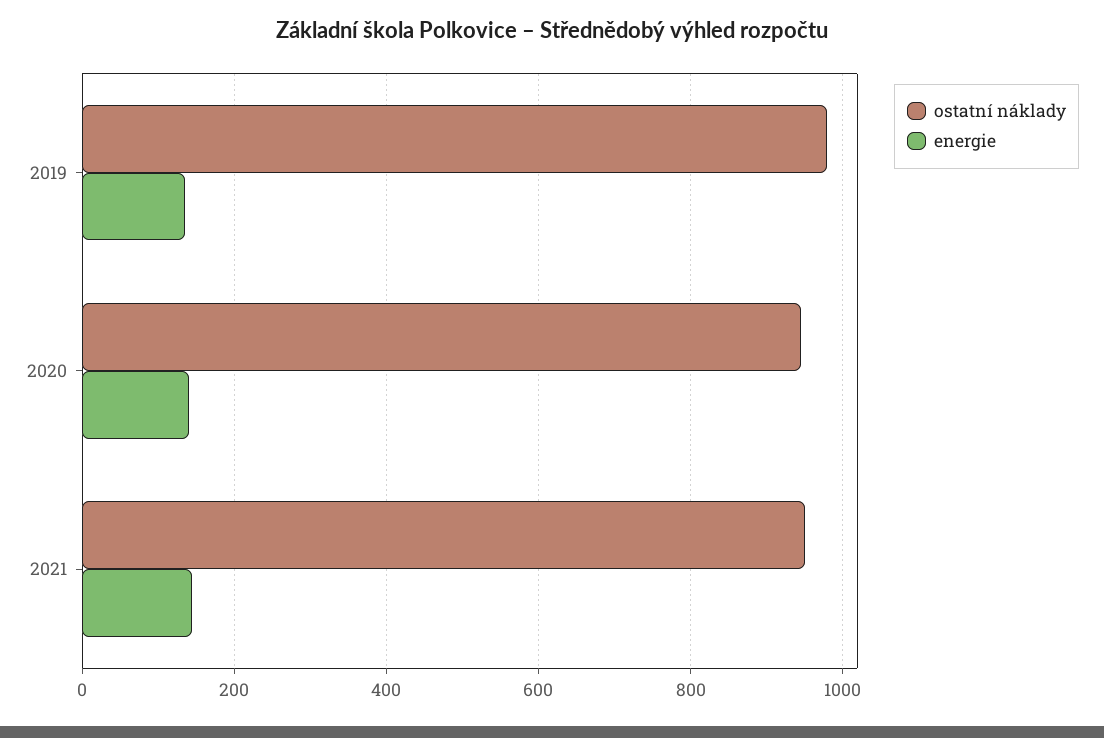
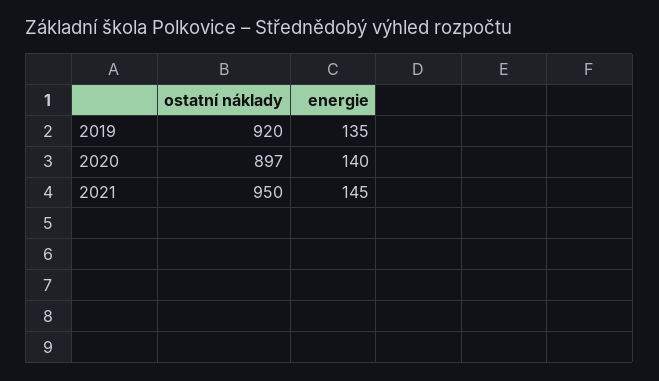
ostatní náklady, 2019: 980 -> 920
ostatní náklady, 2020: 940 -> 897

